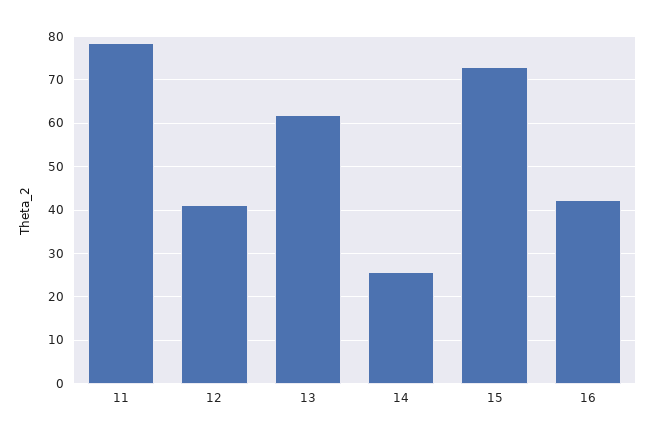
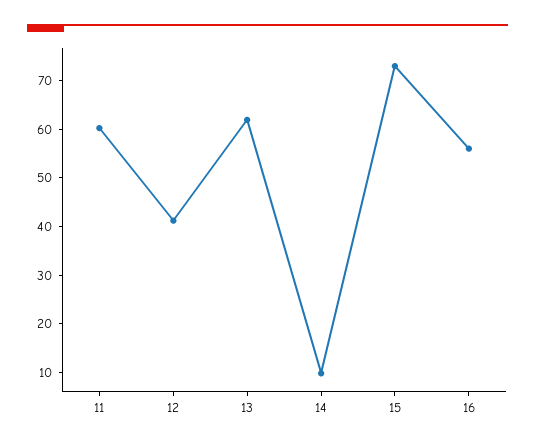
11: 78 -> 60
14: 26 -> 10
16: 42 -> 56

